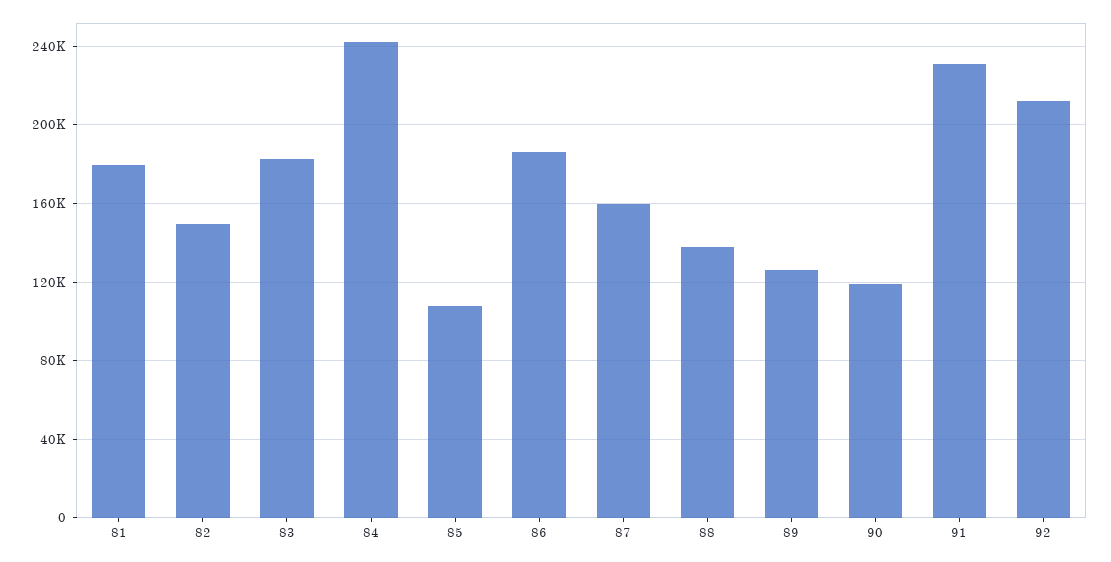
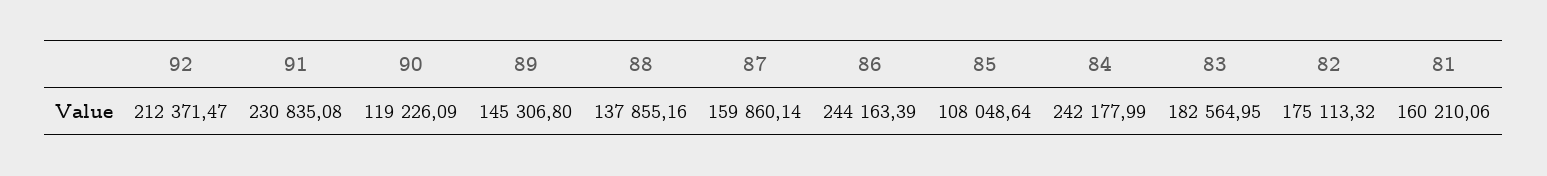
81: 180000 -> 160210.06
82: 150000 -> 175113.32
86: 185000 -> 244163.39
89: 125000 -> 145306.8

